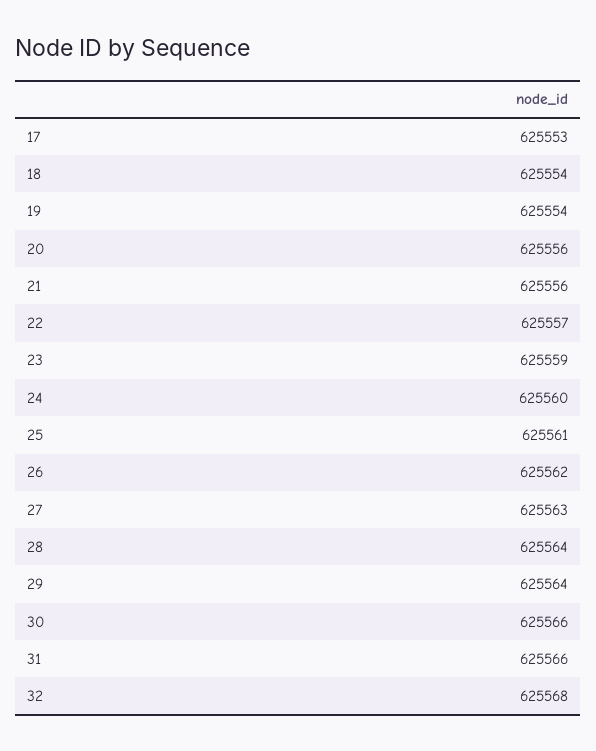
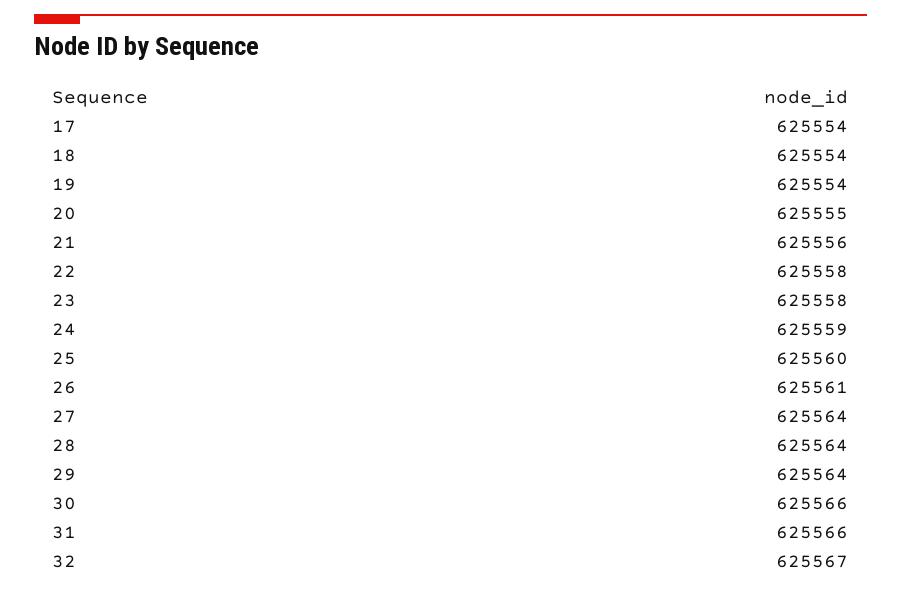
17: 625553 -> 625554
20: 625556 -> 625555
22: 625557 -> 625558
23: 625559 -> 625558
24: 625560 -> 625559
25: 625561 -> 625560
26: 625562 -> 625561
27: 625563 -> 625564
32: 625568 -> 625567

